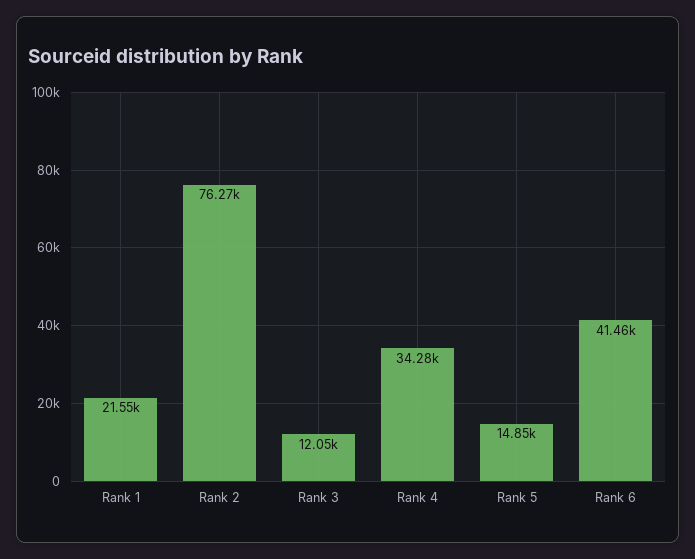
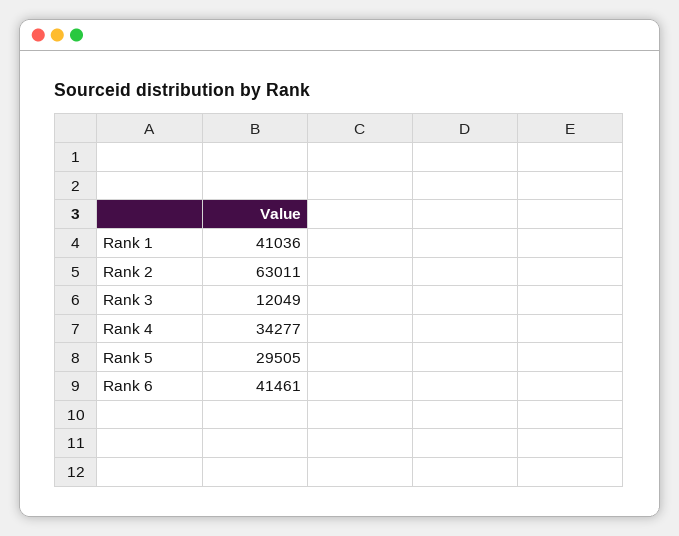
Rank 1: 21550 -> 41036
Rank 2: 76270 -> 63011
Rank 5: 14850 -> 29505

